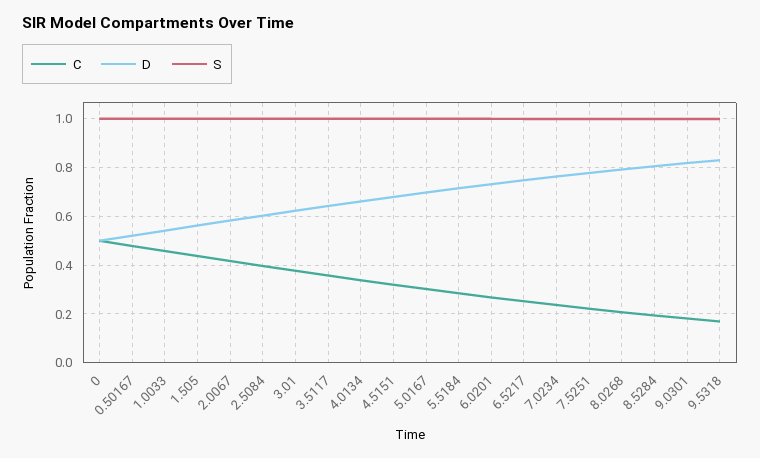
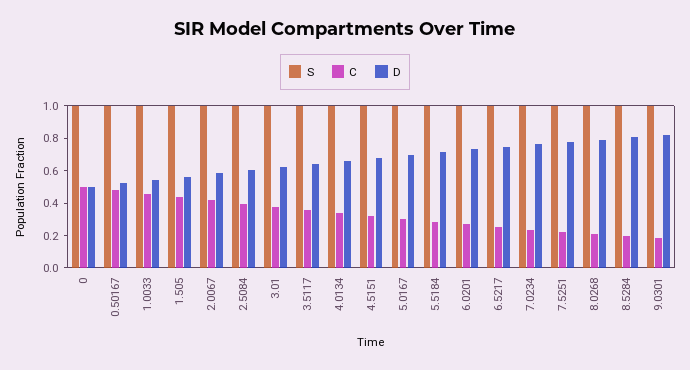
C, 9.5318: 0.175 -> none
D, 9.5318: 0.825 -> none
S, 9.5318: 1 -> none

